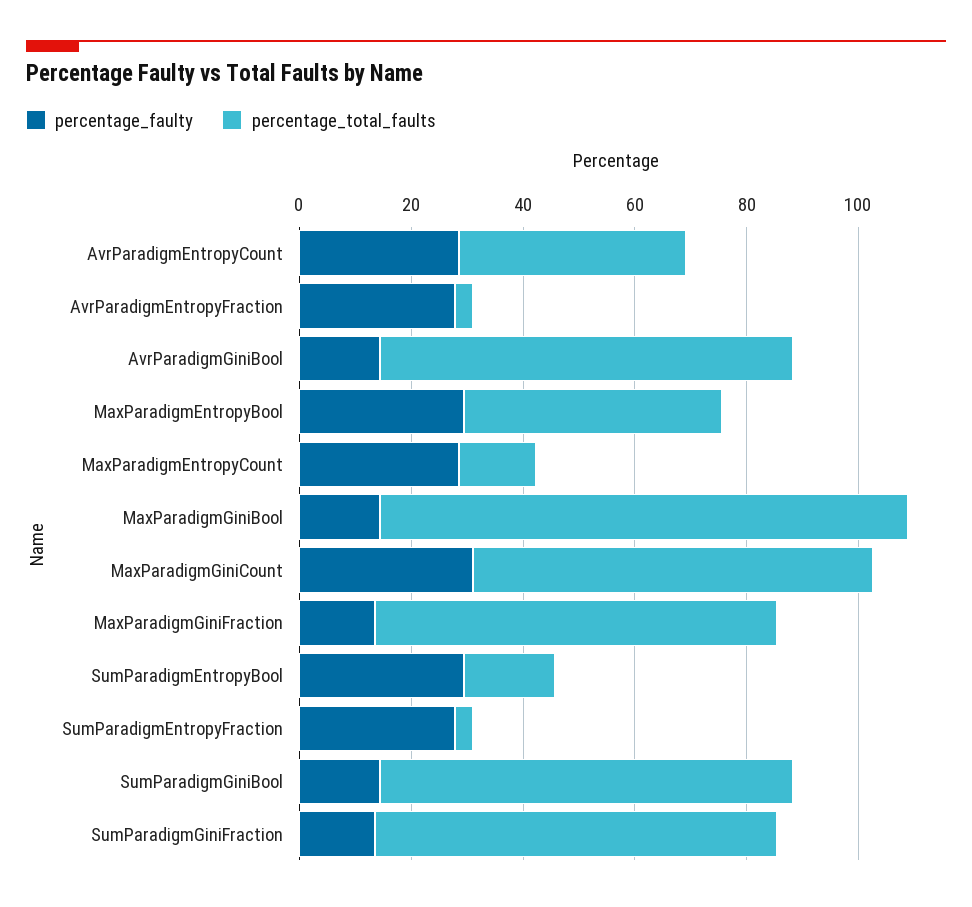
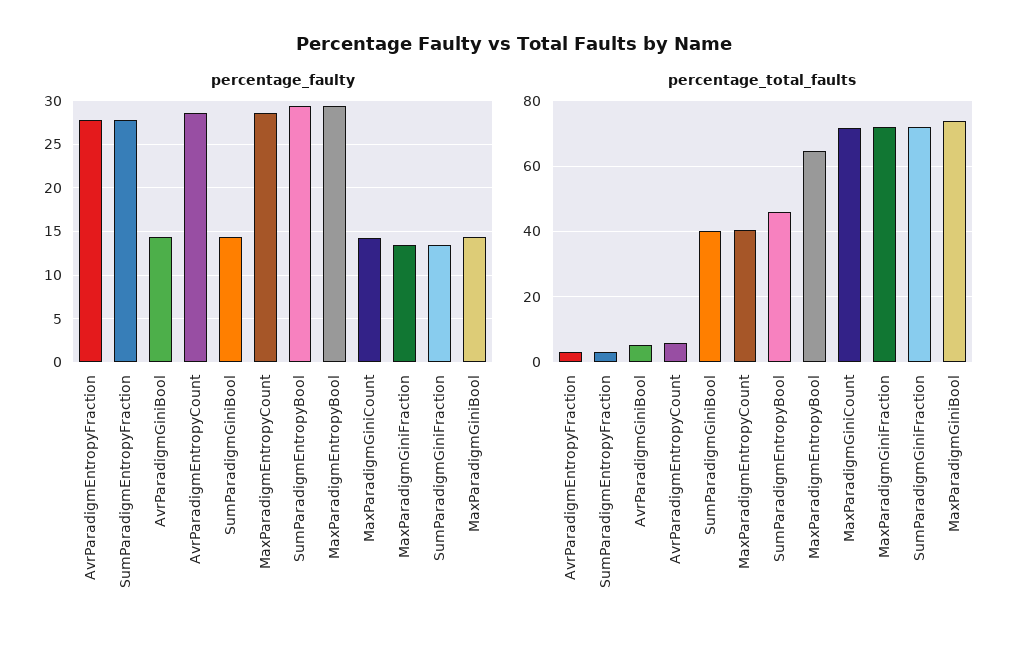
percentage_total_faults, AvrParadigmEntropyCount: 40 -> 6
percentage_total_faults, AvrParadigmGiniBool: 75 -> 6
percentage_total_faults, MaxParadigmEntropyBool: 45 -> 64
percentage_total_faults, MaxParadigmEntropyCount: 15 -> 40
percentage_total_faults, MaxParadigmGiniBool: 95 -> 74
percentage_faulty, MaxParadigmGiniCount: 30 -> 14
percentage_total_faults, SumParadigmEntropyBool: 15 -> 46
percentage_total_faults, SumParadigmGiniBool: 75 -> 40

